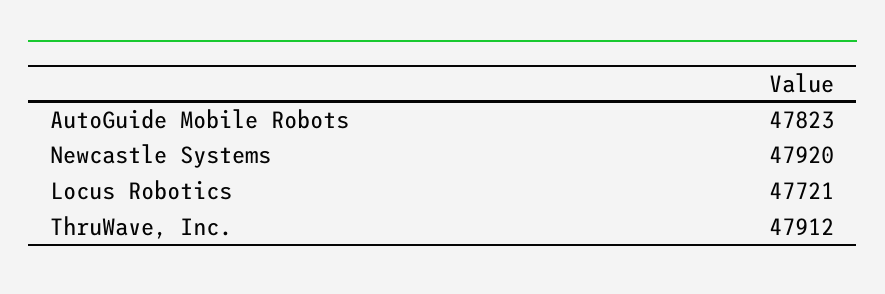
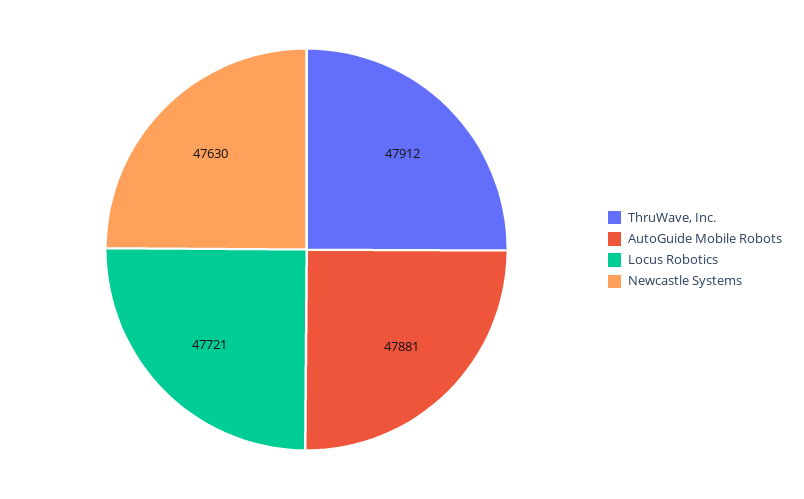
AutoGuide Mobile Robots: 47823 -> 47881
Newcastle Systems: 47920 -> 47630

